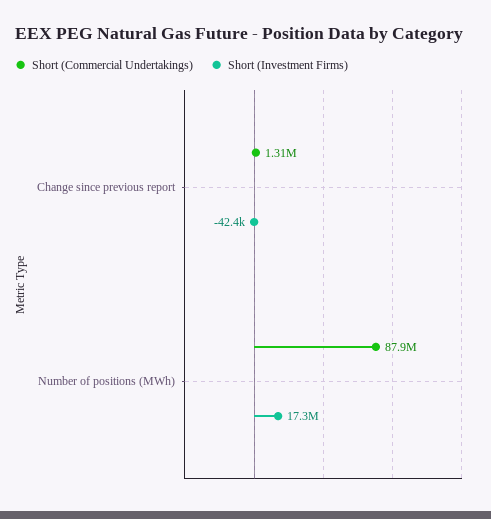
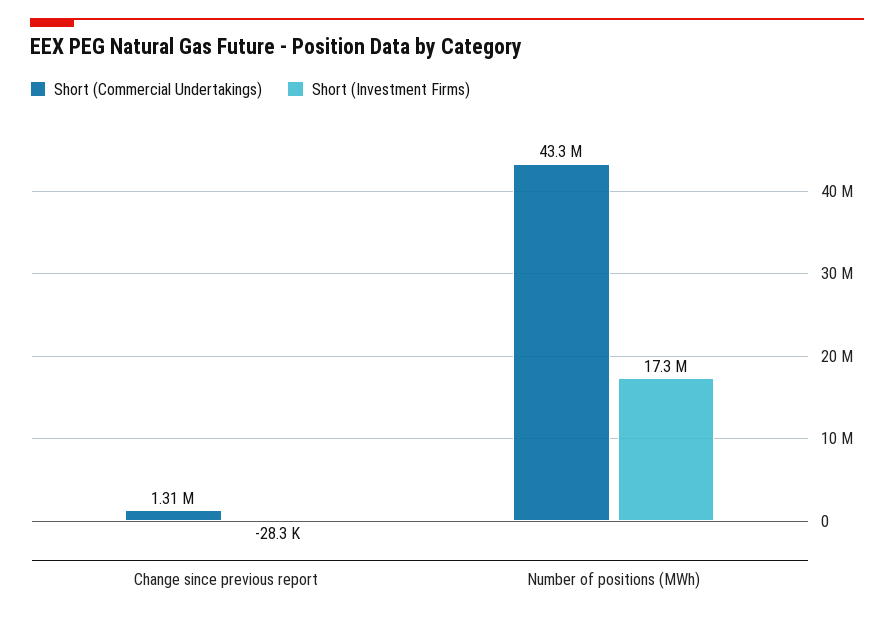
Short (Investment Firms), Change since previous report: -42400 -> -28300
Short (Commercial Undertakings), Number of positions (MWh): 87900000 -> 43300000

